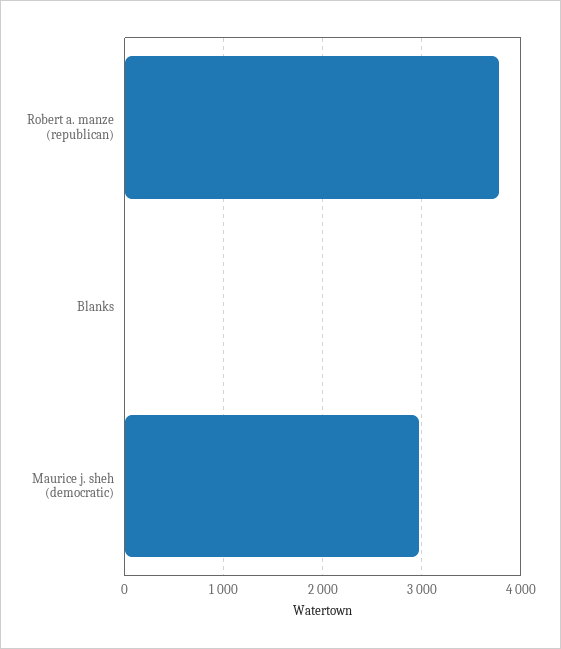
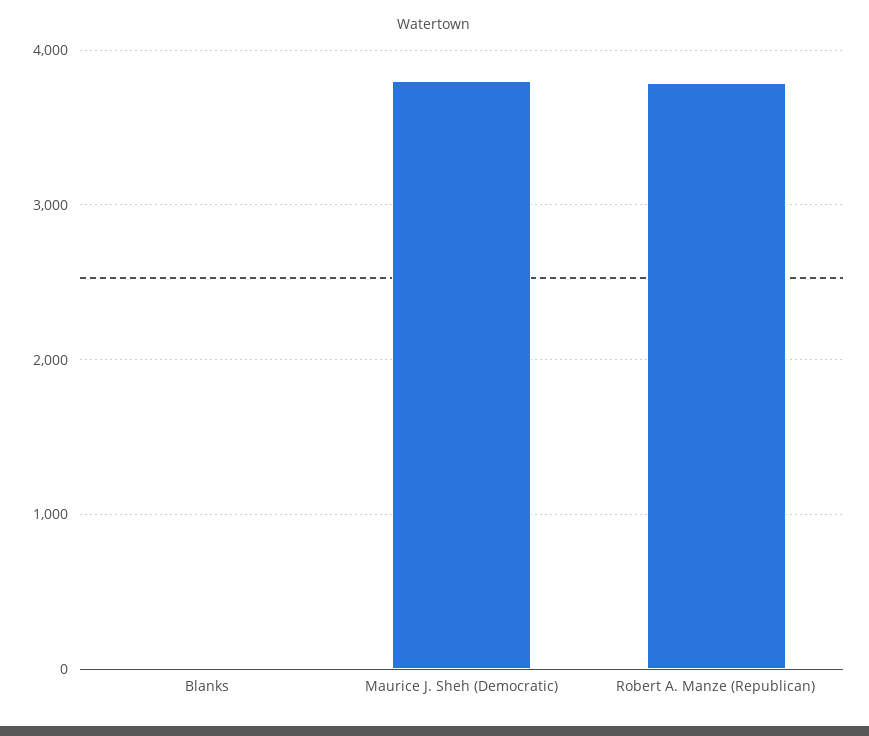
Maurice j. sheh (democratic): 3000 -> 3800

